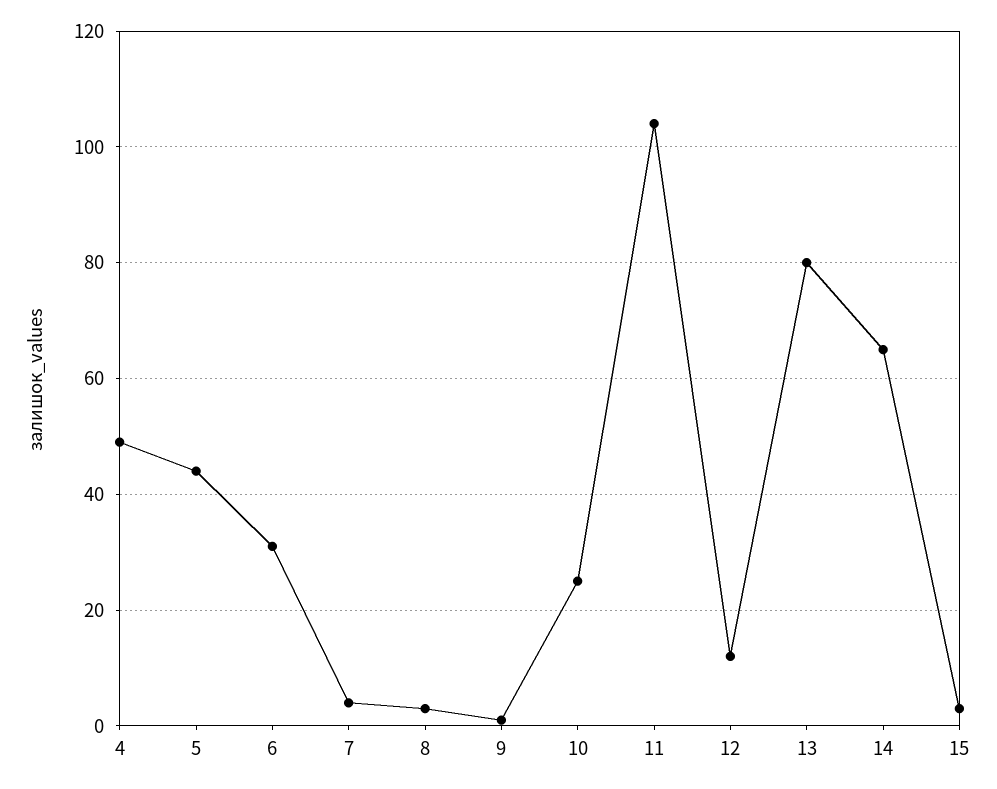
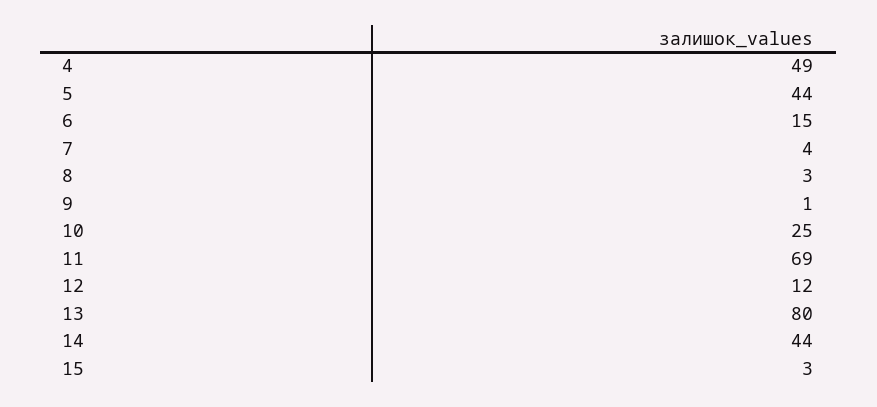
6: 30 -> 15
11: 105 -> 69
14: 65 -> 44

